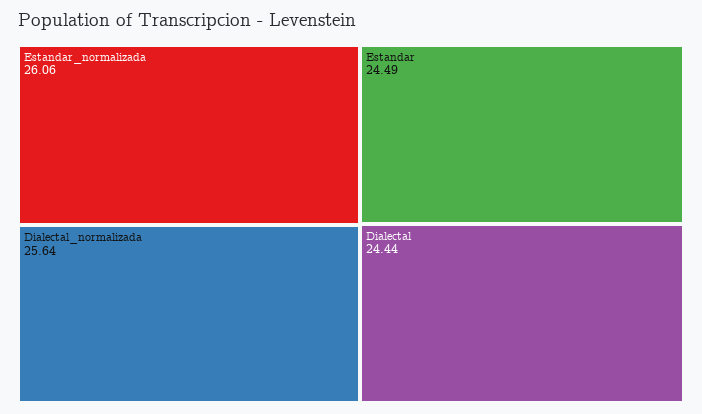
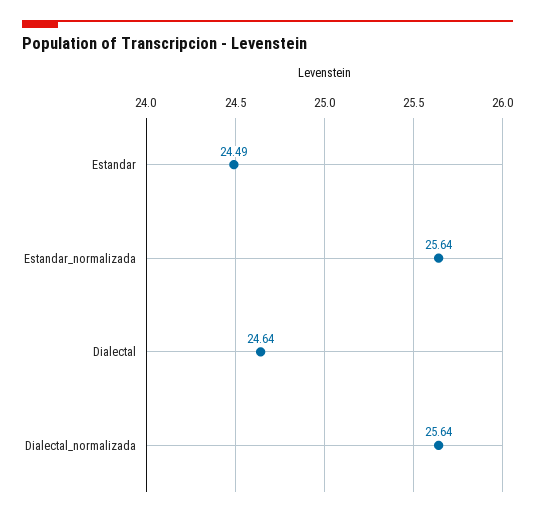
Estandar_normalizada: 26.06 -> 25.64
Dialectal: 24.44 -> 24.64

